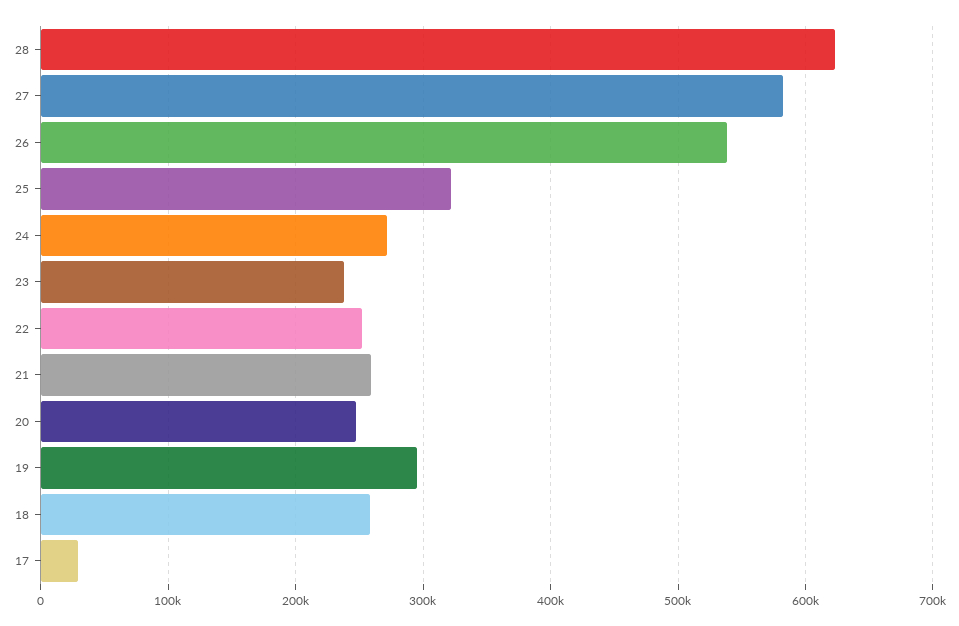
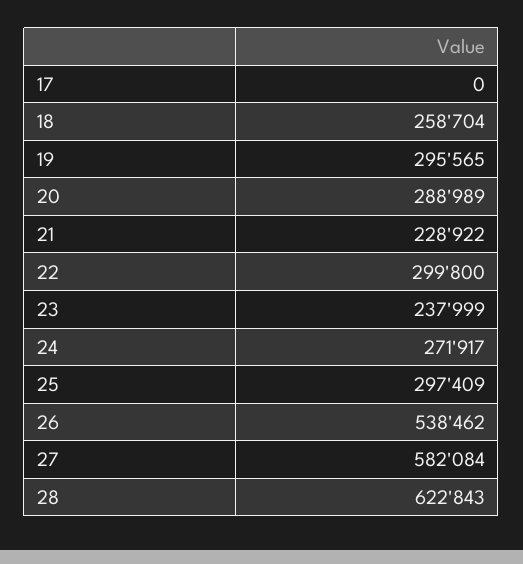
25: 320000 -> 297409
22: 250000 -> 299800
21: 260000 -> 228922
20: 250000 -> 288989
17: 30000 -> 0

